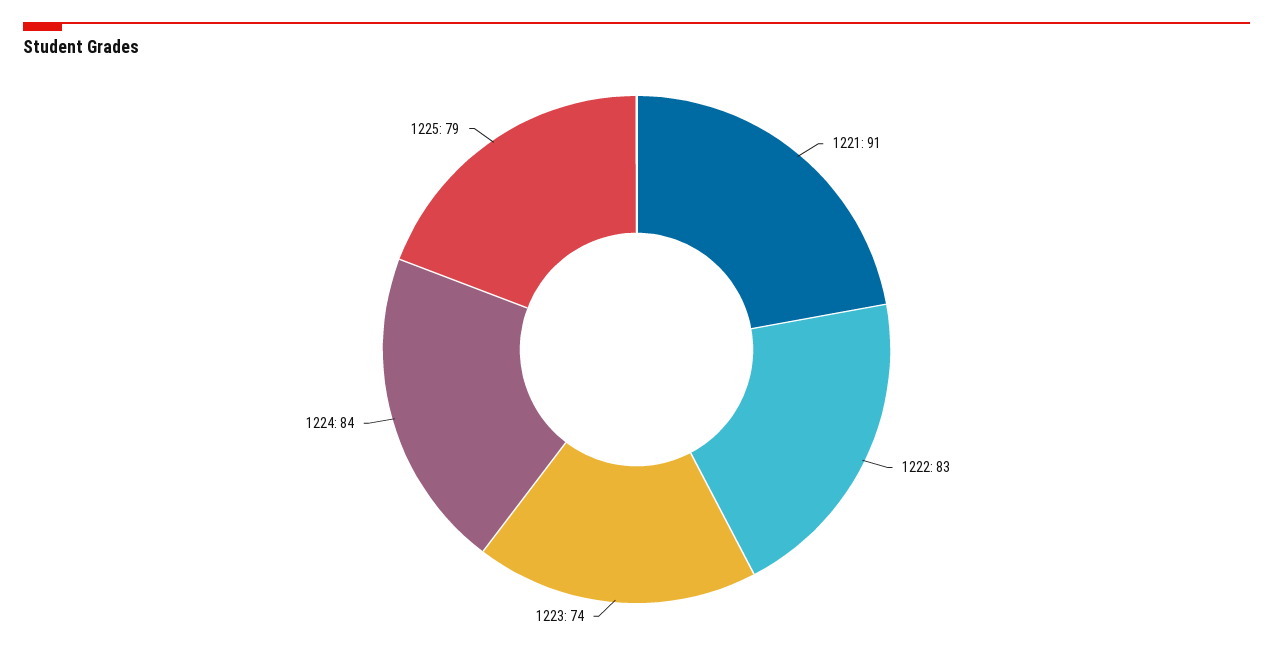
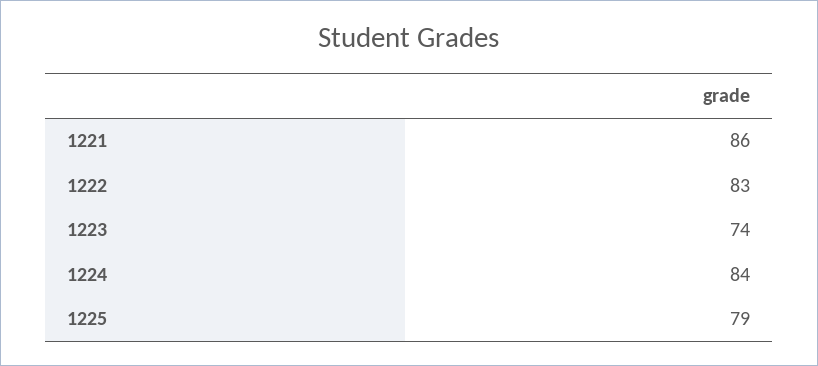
1221: 91 -> 86

